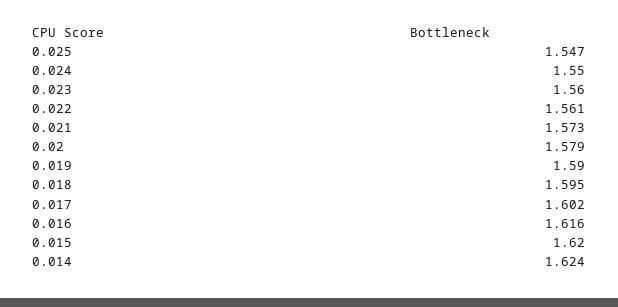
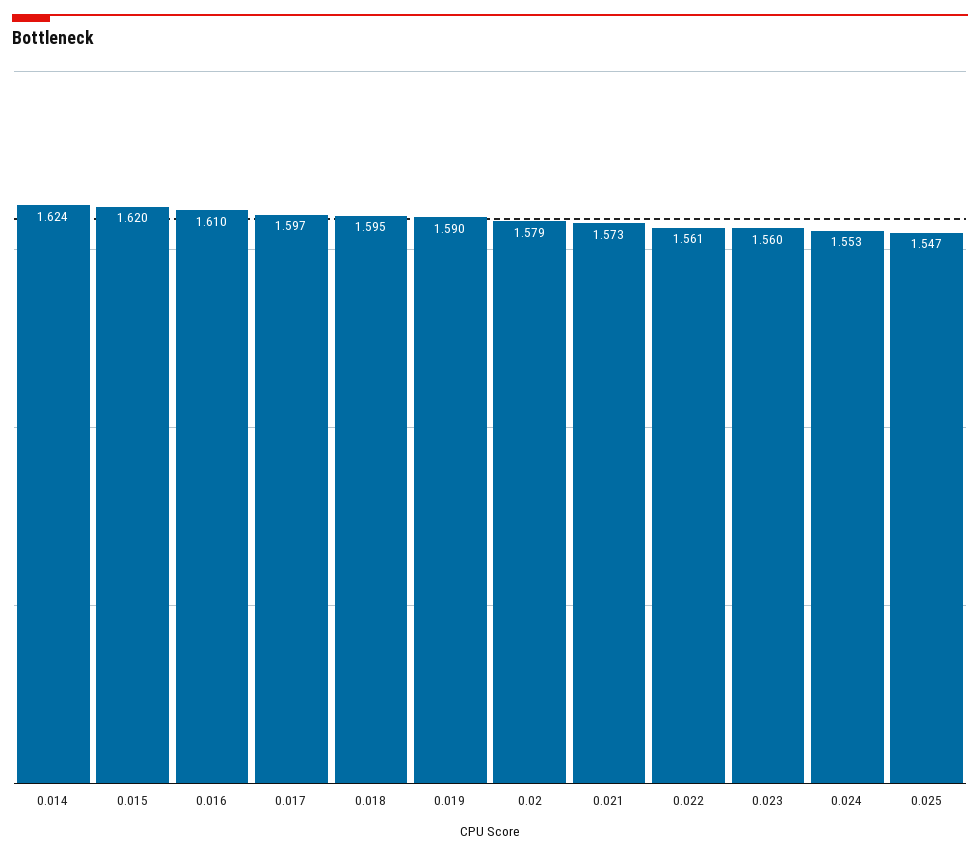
0.024: 1.55 -> 1.553
0.017: 1.602 -> 1.597
0.016: 1.616 -> 1.61

